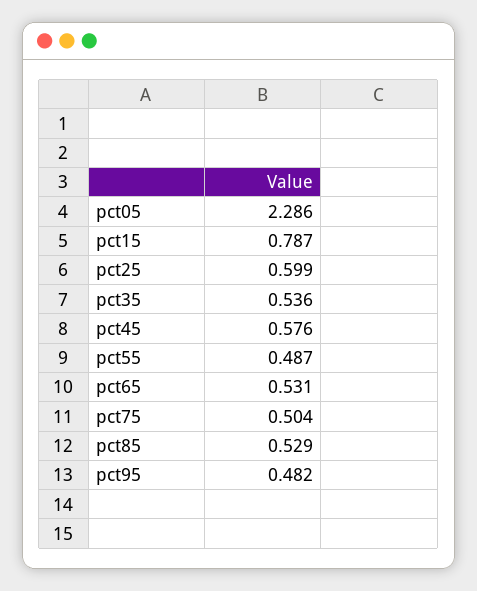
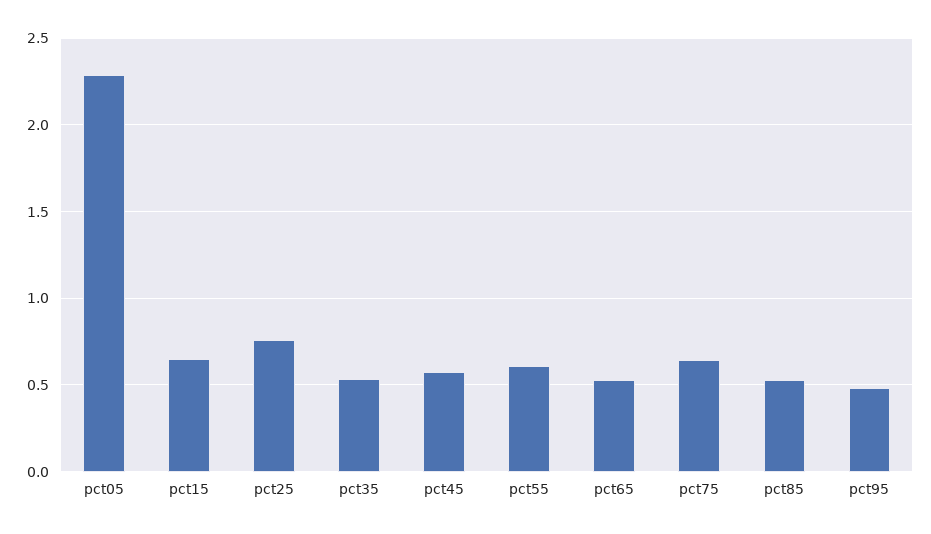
pct15: 0.787 -> 0.65
pct25: 0.599 -> 0.75
pct55: 0.487 -> 0.6
pct75: 0.504 -> 0.65

